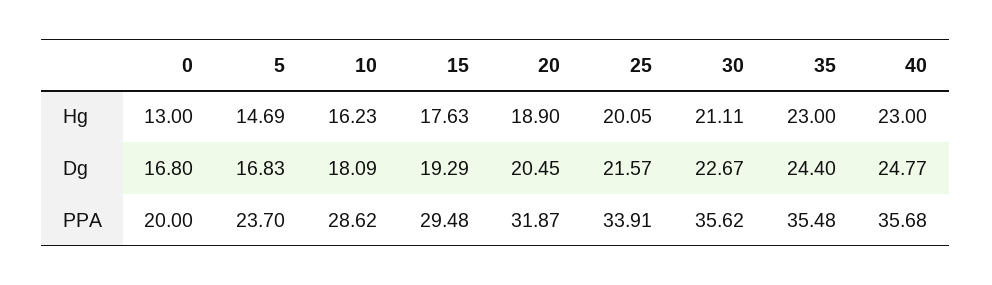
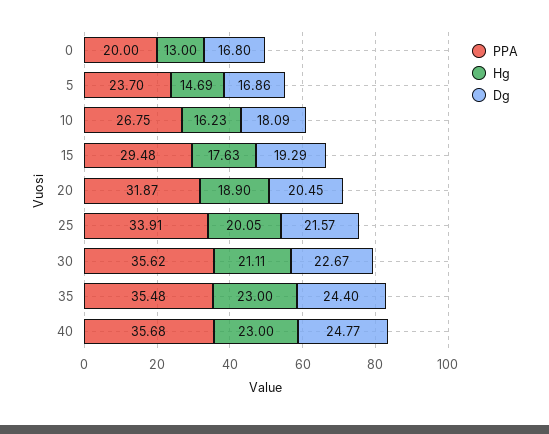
Dg, 5: 16.83 -> 16.86
PPA, 10: 28.62 -> 26.75

